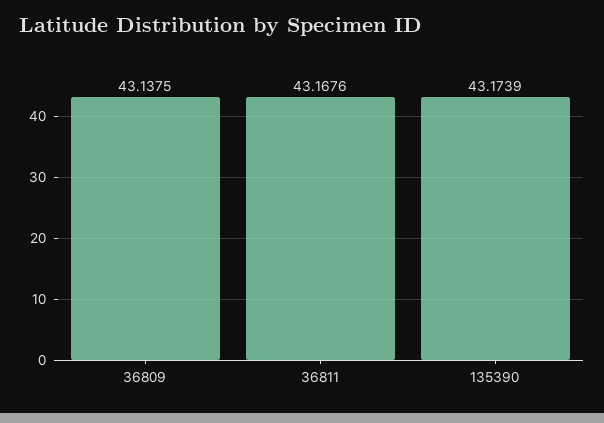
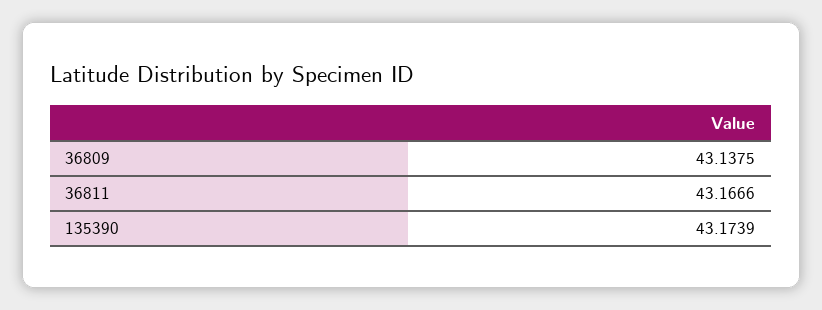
36811: 43.1676 -> 43.1666

